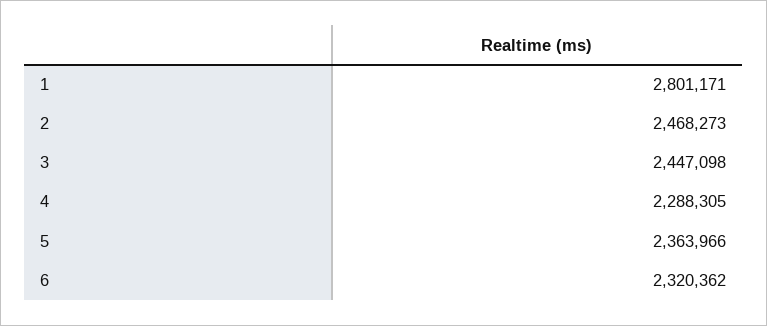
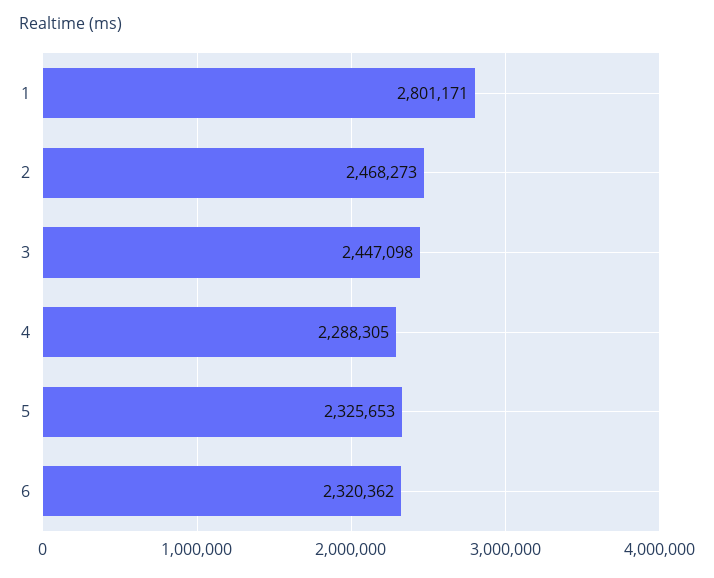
5: 2363966 -> 2325653

